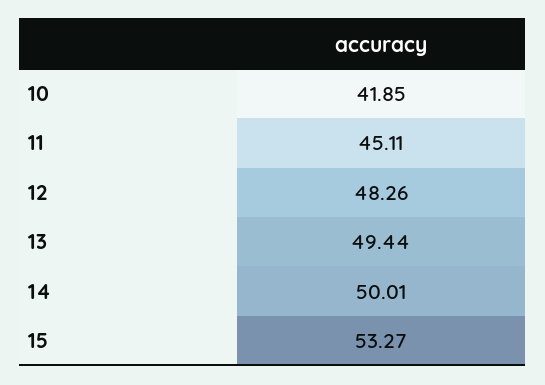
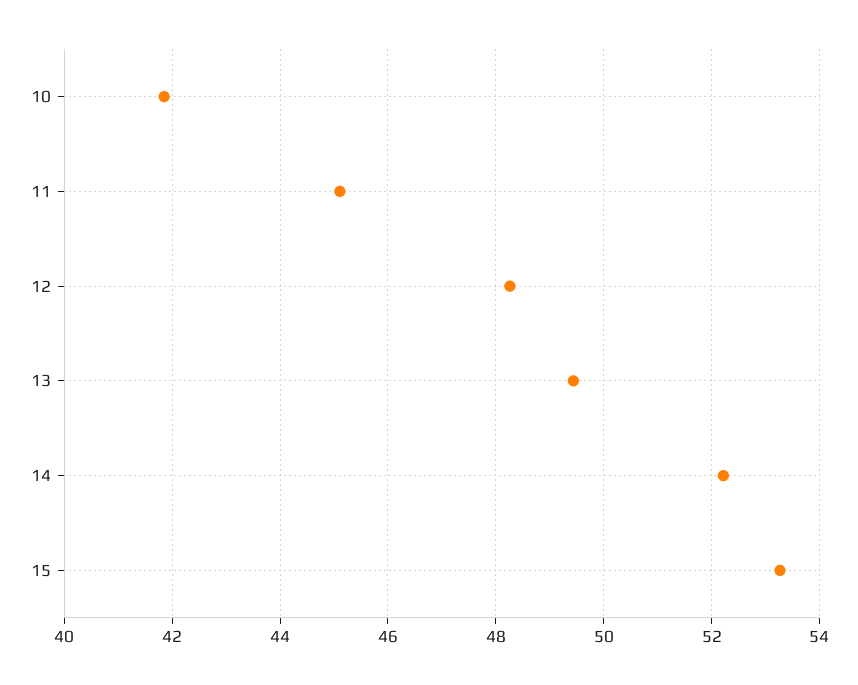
14: 50.01 -> 52.2

